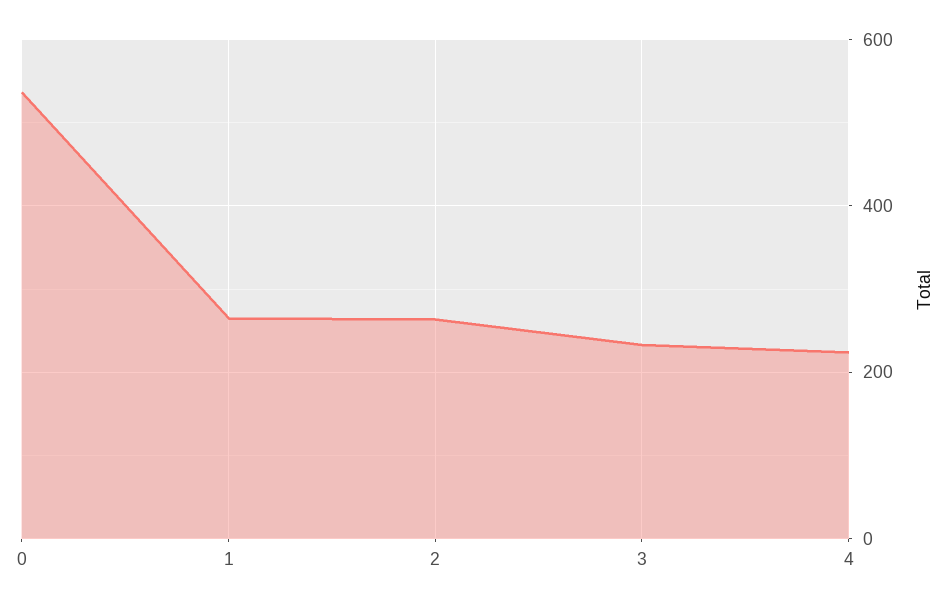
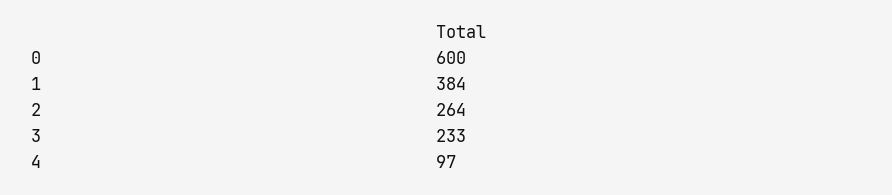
0: 540 -> 600
1: 260 -> 384
4: 220 -> 97

